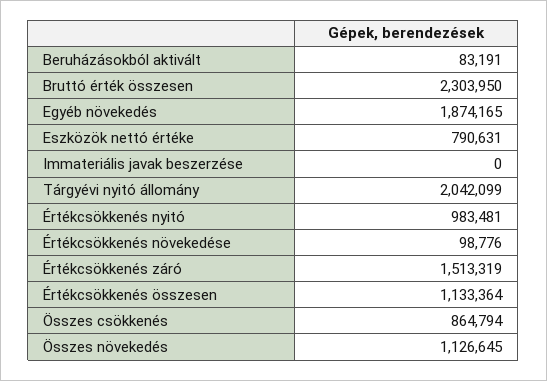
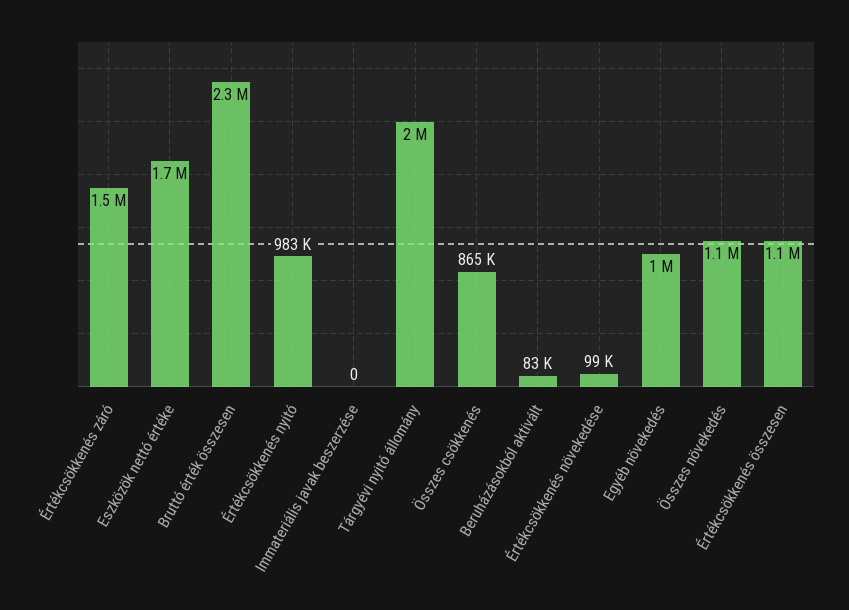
Egyéb növekedés: 1874165 -> 1000000
Eszközök nettó értéke: 790631 -> 1700000

